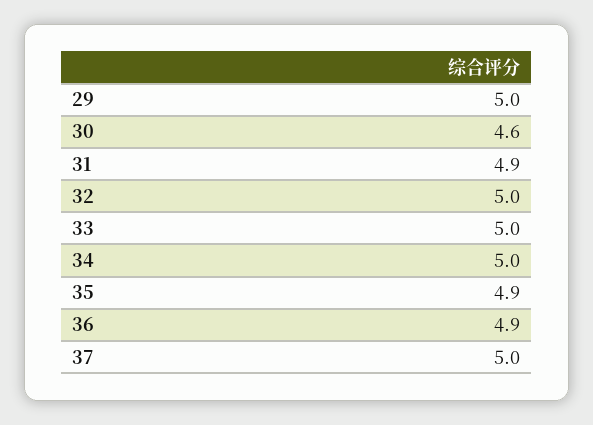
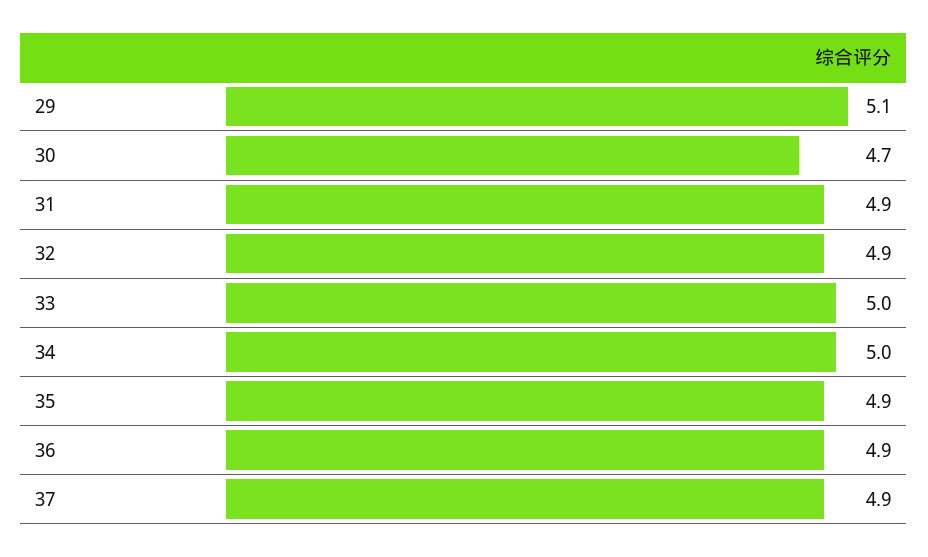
29: 5 -> 5.1
30: 4.6 -> 4.7
32: 5 -> 4.9
37: 5 -> 4.9

